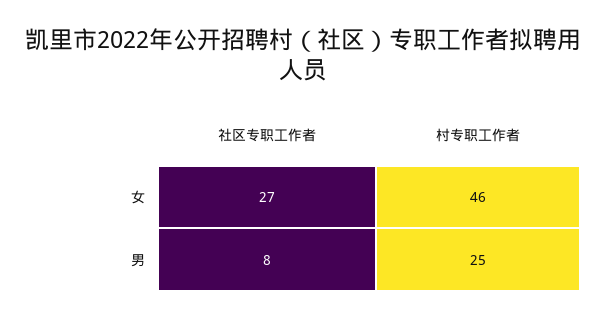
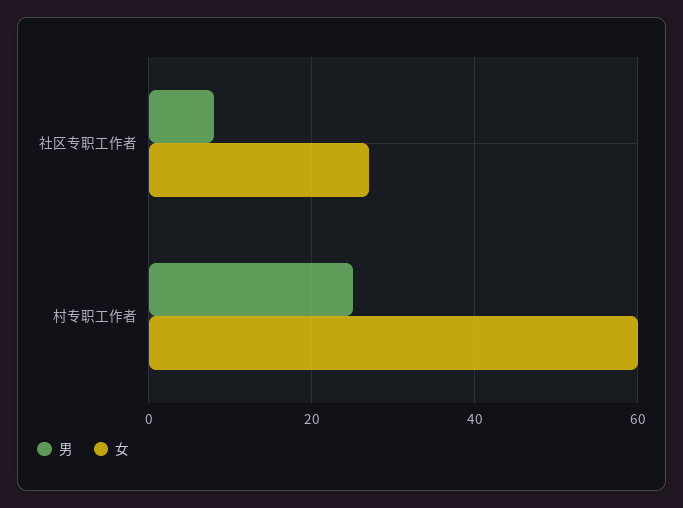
女, 村专职工作者: 46 -> 60

